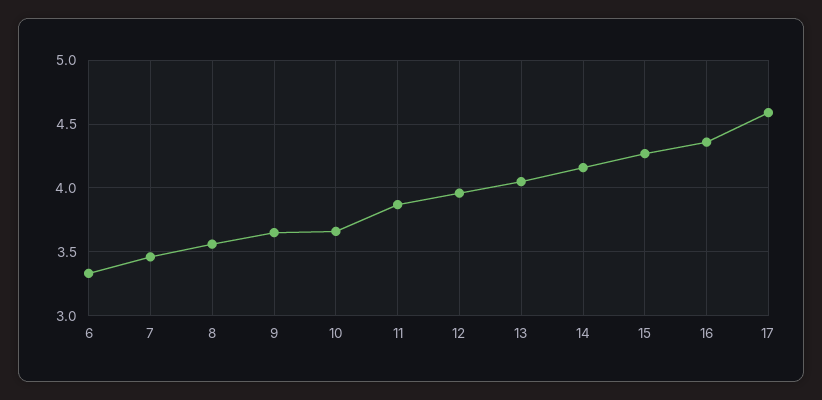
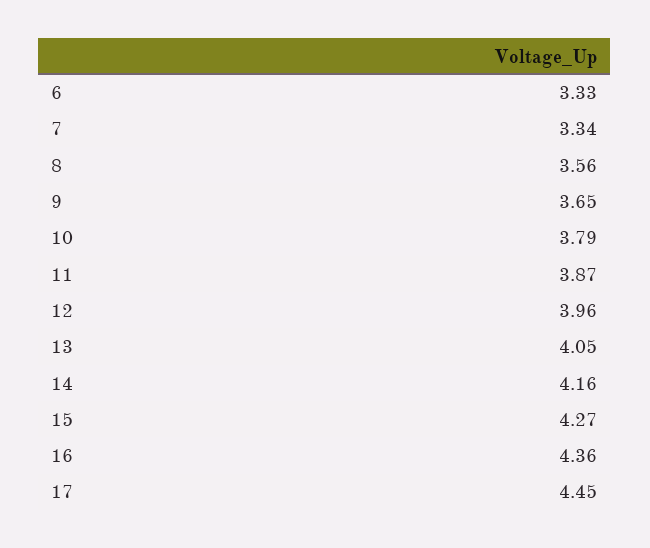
7: 3.45 -> 3.34
10: 3.65 -> 3.79
17: 4.6 -> 4.45

